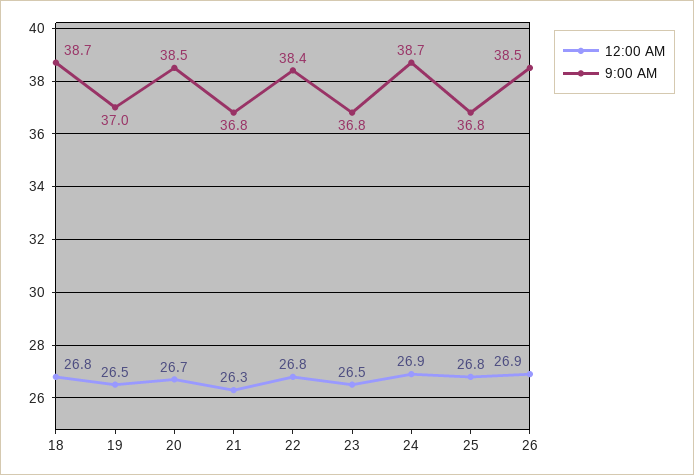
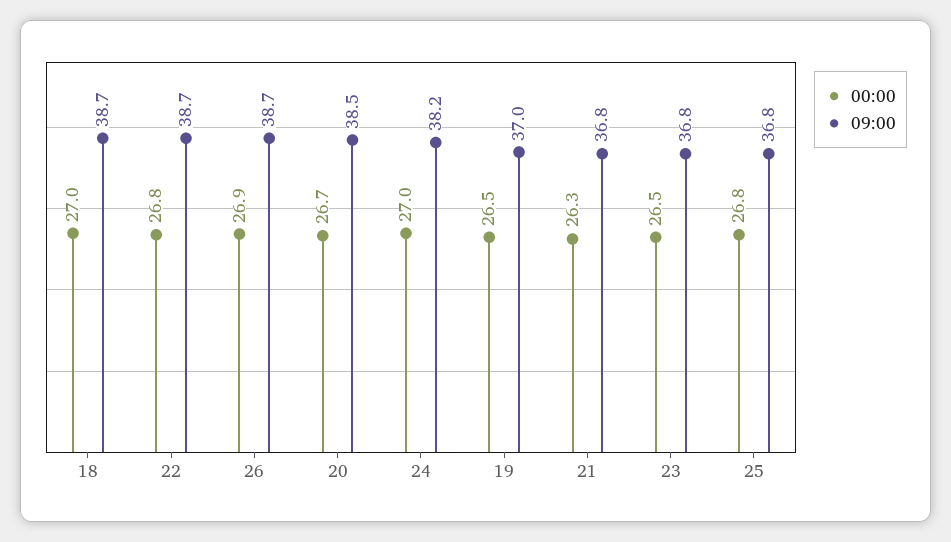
12:00 AM, 18: 26.8 -> 27
9:00 AM, 22: 38.4 -> 38.7
12:00 AM, 24: 26.9 -> 27
9:00 AM, 24: 38.7 -> 38.2
9:00 AM, 26: 38.5 -> 38.7

